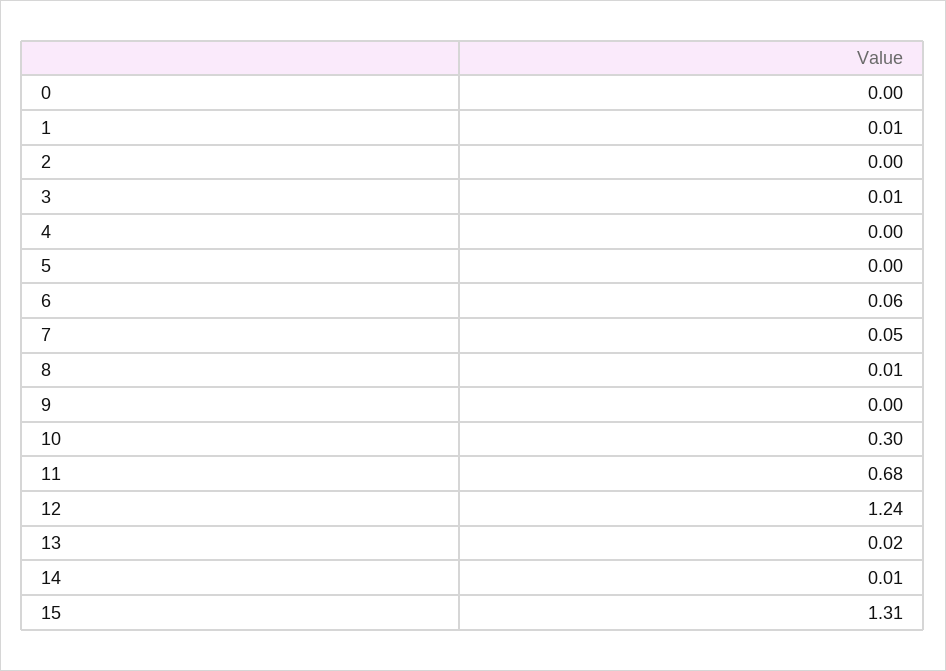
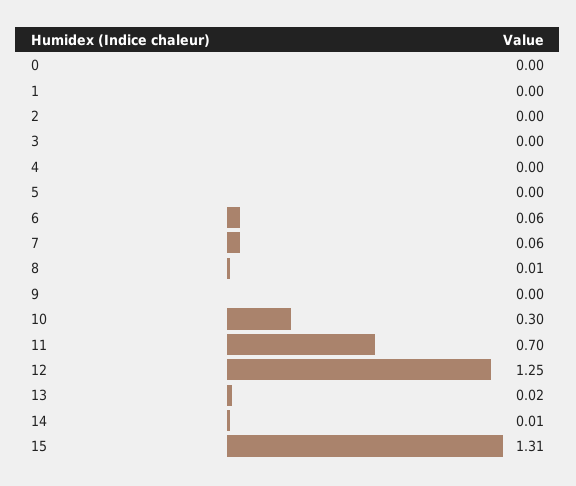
1: 0.01 -> 0
3: 0.01 -> 0
7: 0.05 -> 0.06
11: 0.68 -> 0.7
12: 1.24 -> 1.25

